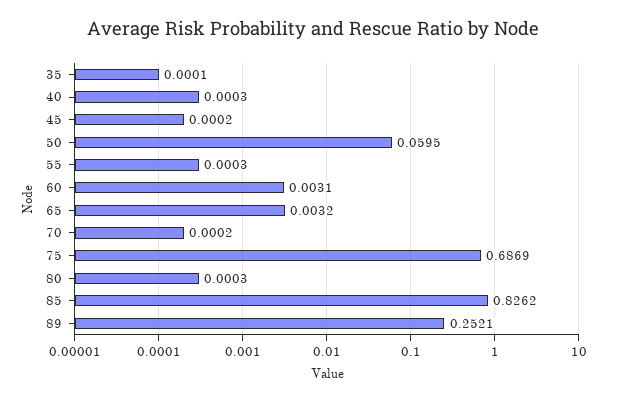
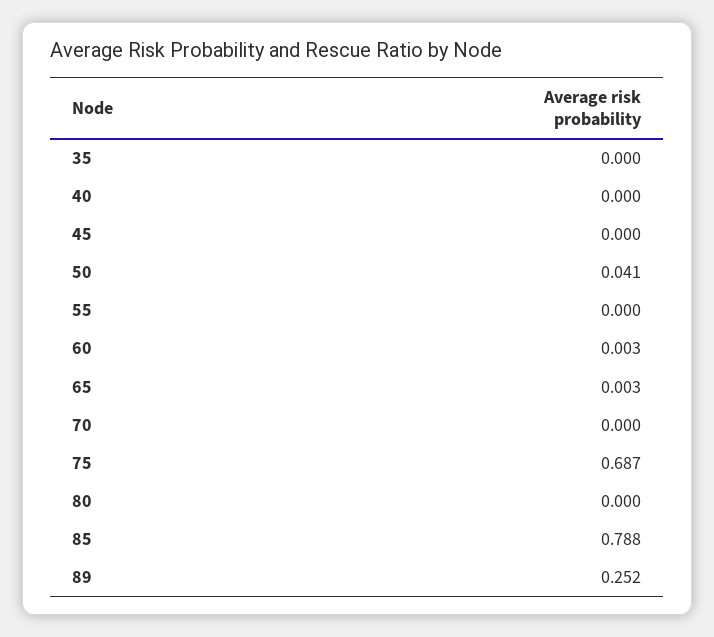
50: 0.0595 -> 0.041
85: 0.8262 -> 0.788

